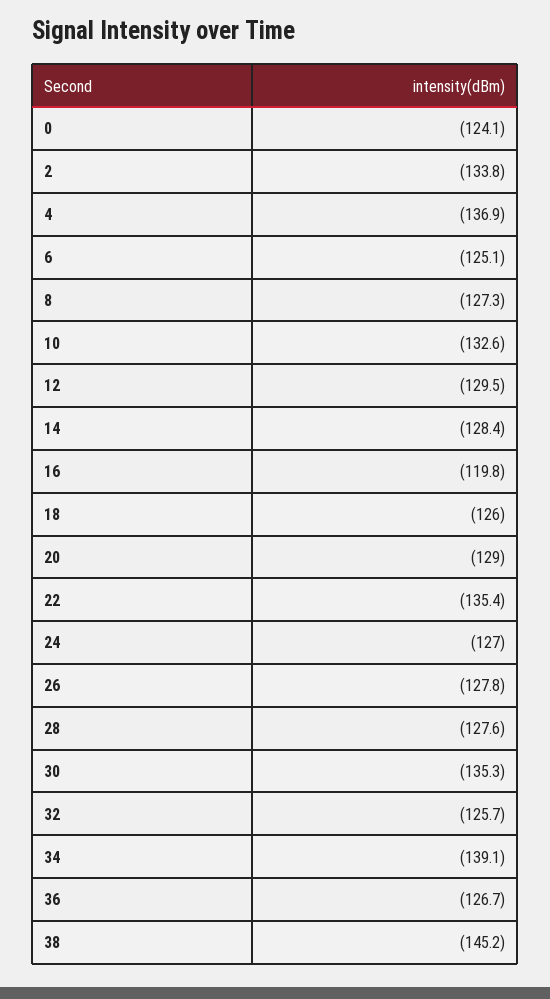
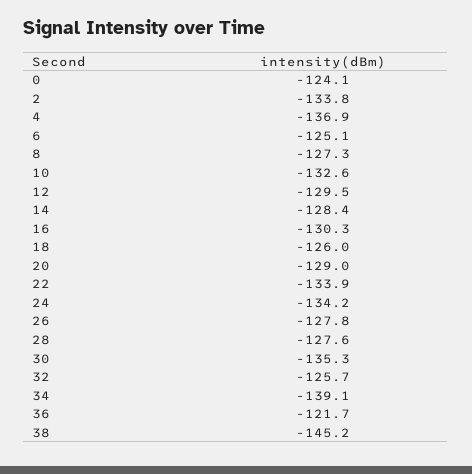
16: -119.8 -> -130.3
22: -135.4 -> -133.9
24: -127 -> -134.2
36: -126.7 -> -121.7

